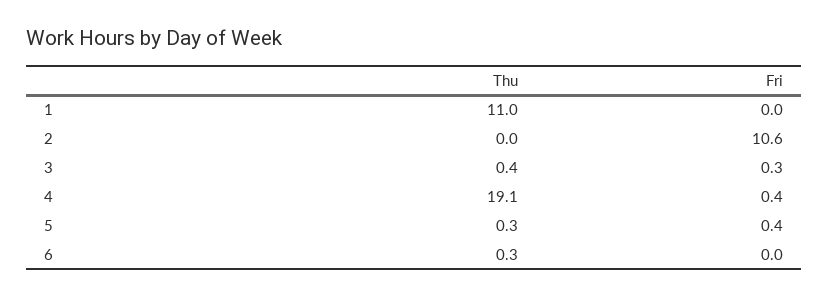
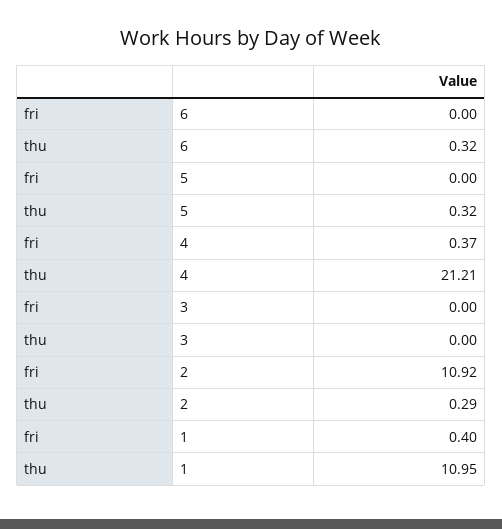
Fri, 1: 0 -> 0.4
Thu, 2: 0 -> 0.29
Fri, 2: 10.6 -> 10.92
Thu, 3: 0.4 -> 0
Fri, 3: 0.3 -> 0
Thu, 4: 19.1 -> 21.21
Fri, 5: 0.4 -> 0

